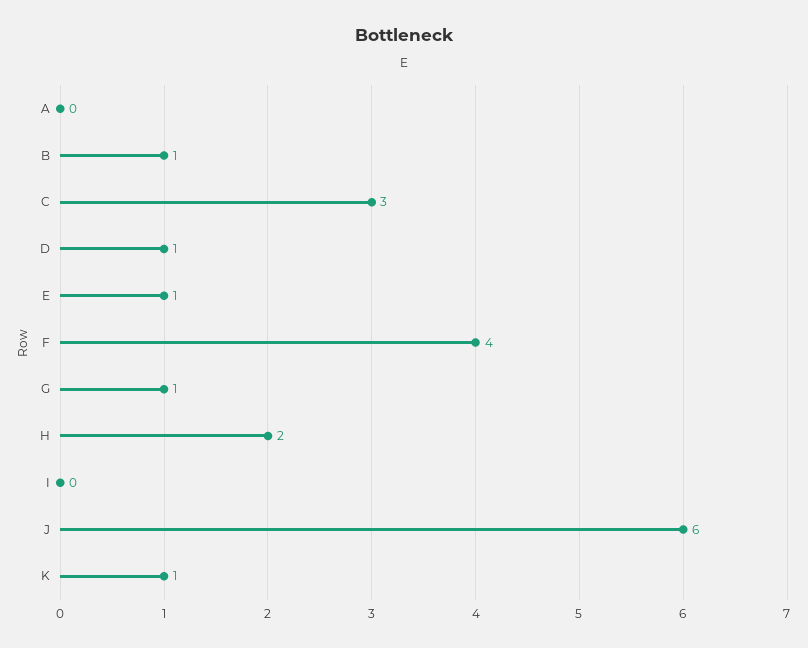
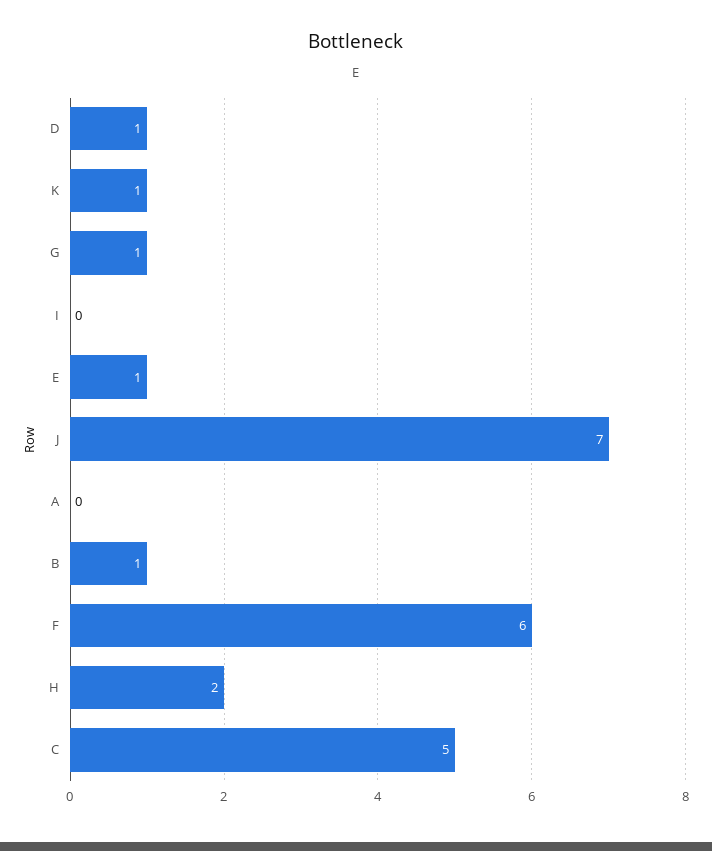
C: 3 -> 5
F: 4 -> 6
J: 6 -> 7

